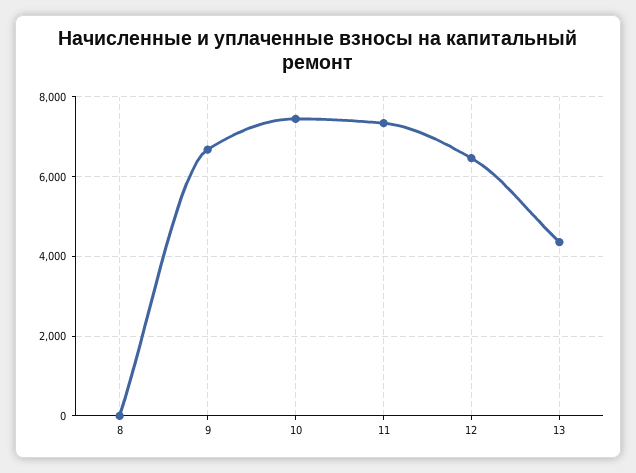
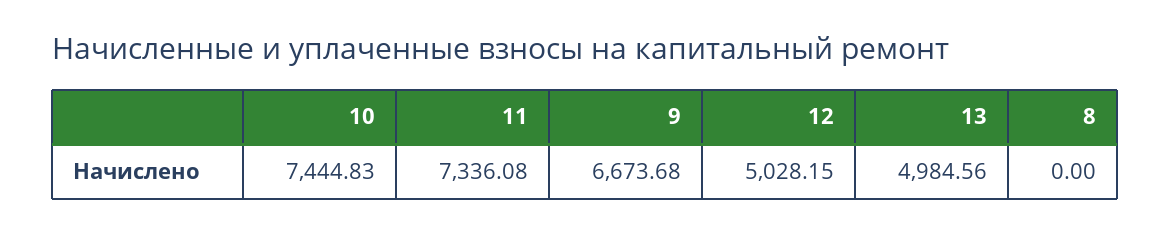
12: 6400 -> 5028.15
13: 4400 -> 4984.56

